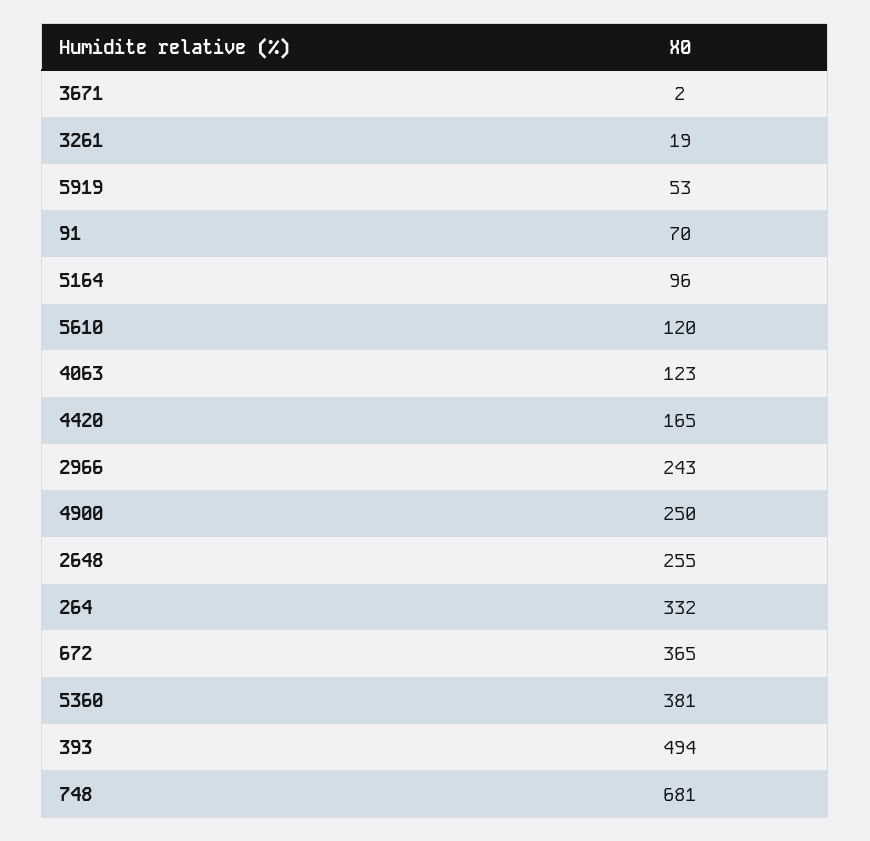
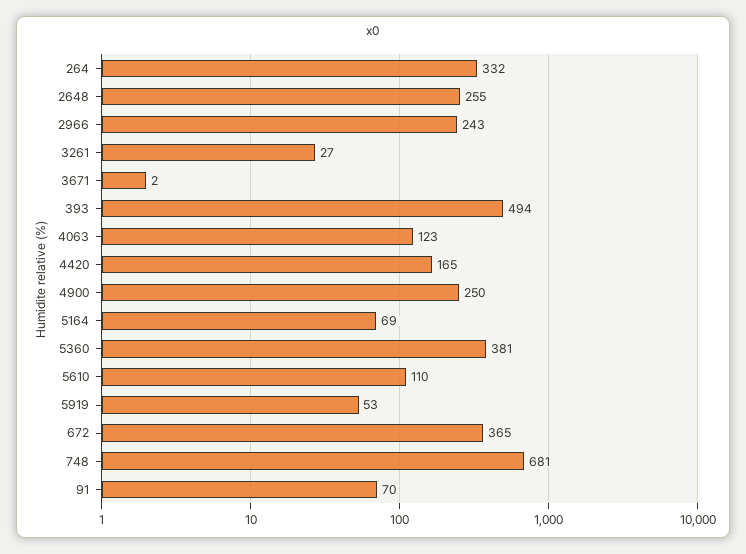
3261: 19 -> 27
5164: 96 -> 69
5610: 120 -> 110

